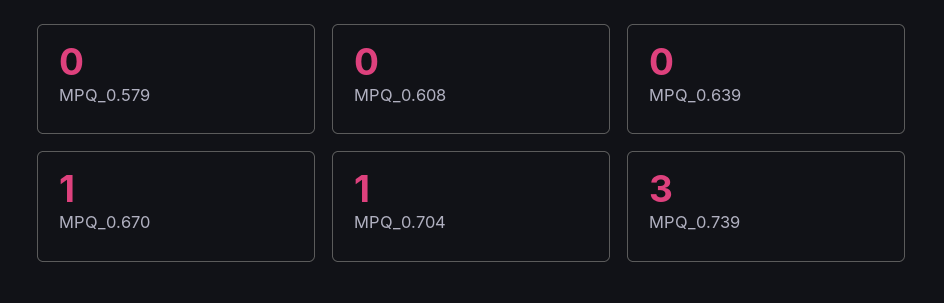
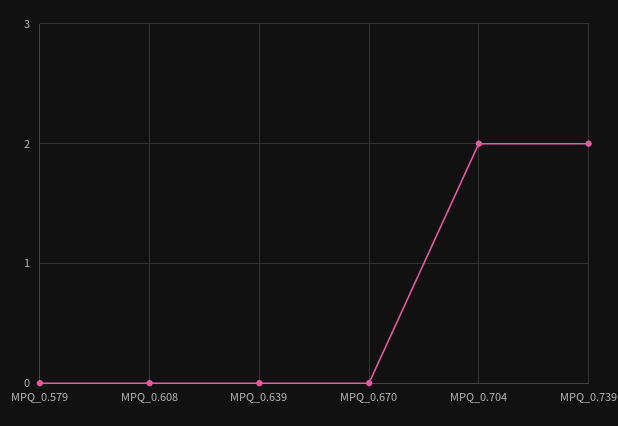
MPQ_0.670: 1 -> 0
MPQ_0.704: 1 -> 2
MPQ_0.739: 3 -> 2

